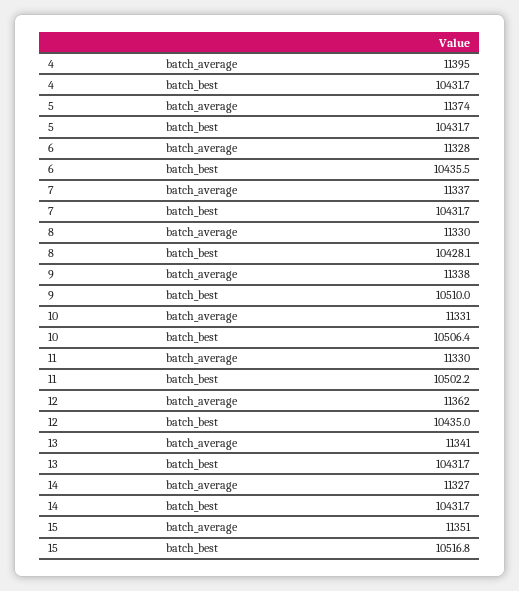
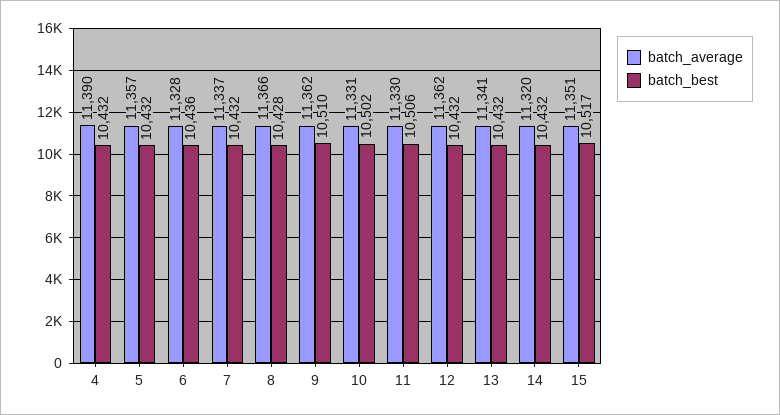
batch_average, 4: 11395 -> 11390
batch_average, 5: 11374 -> 11357
batch_average, 8: 11330 -> 11366
batch_average, 9: 11338 -> 11362
batch_best, 10: 10506.4 -> 10502
batch_best, 11: 10502.2 -> 10506
batch_best, 12: 10435 -> 10432
batch_average, 14: 11327 -> 11320

